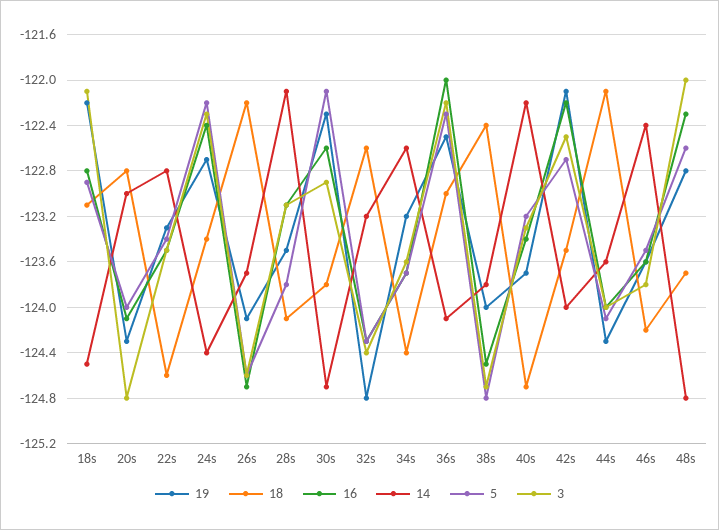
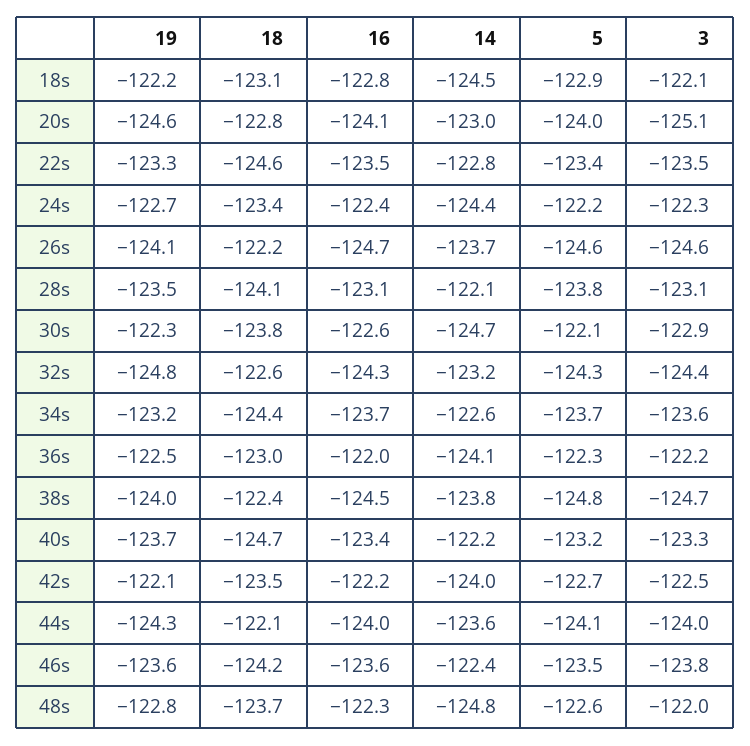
19, 20s: -124.3 -> -124.6
3, 20s: -124.8 -> -125.1

